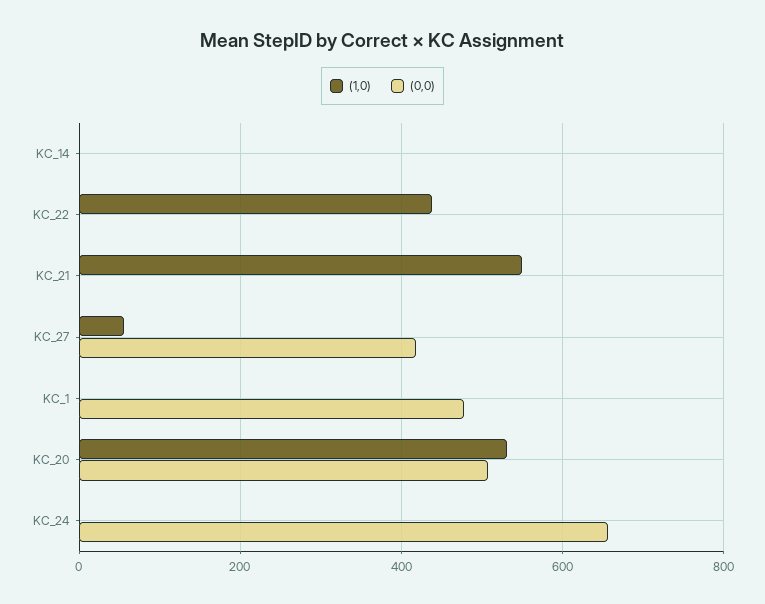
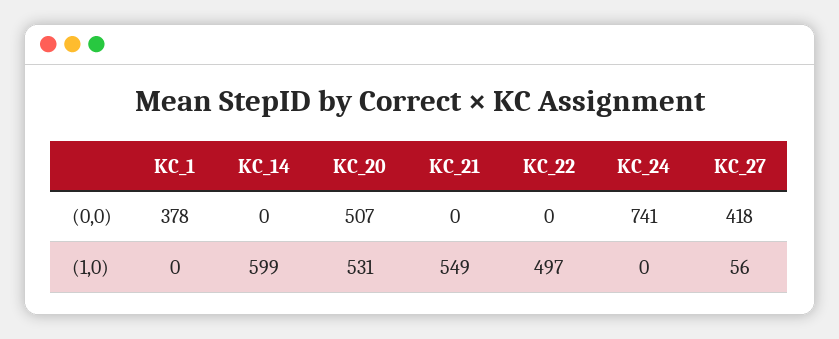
(1,0), KC_14: 0 -> 599
(1,0), KC_22: 440 -> 497
(0,0), KC_1: 480 -> 378
(0,0), KC_24: 660 -> 741

